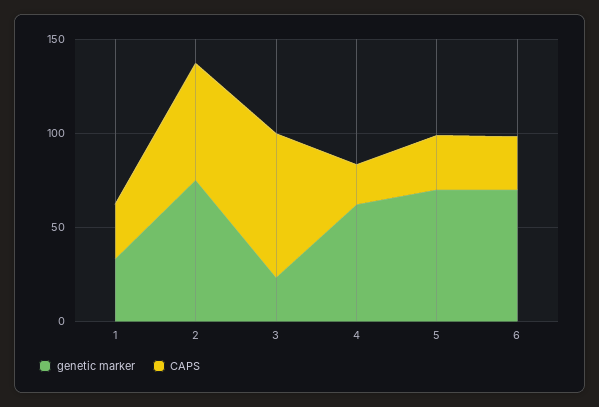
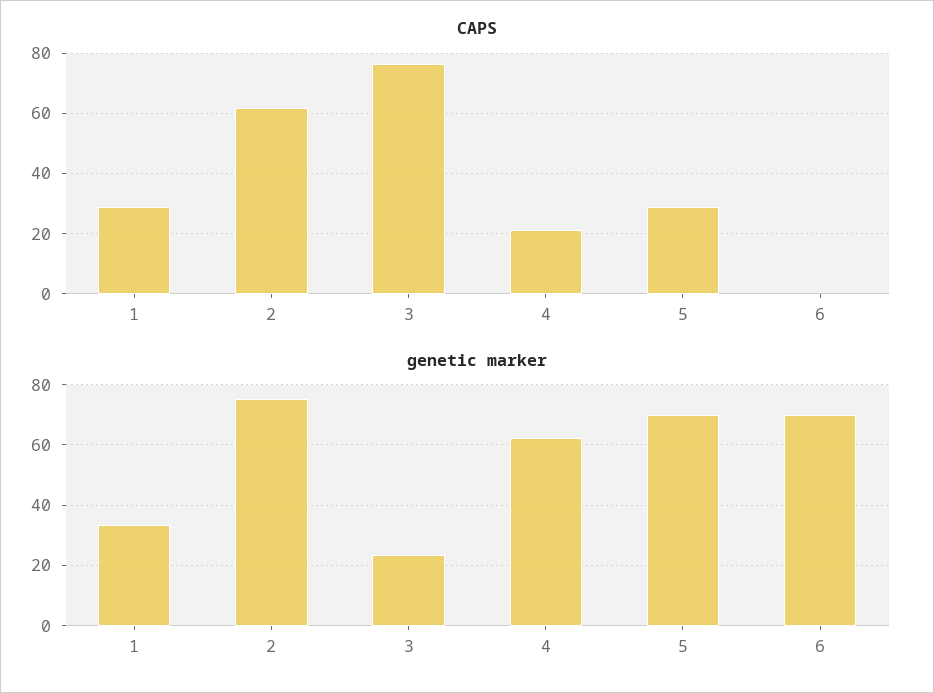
CAPS, 6: 30 -> 0

